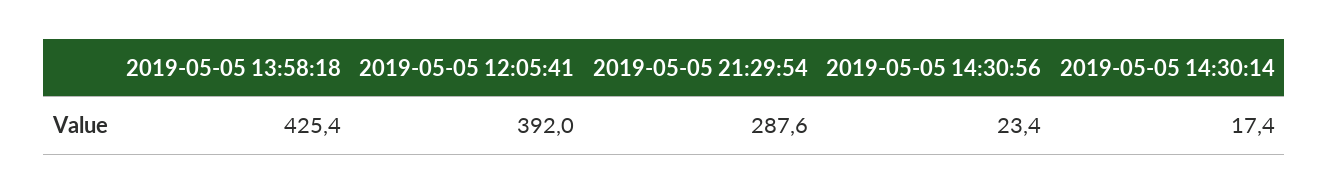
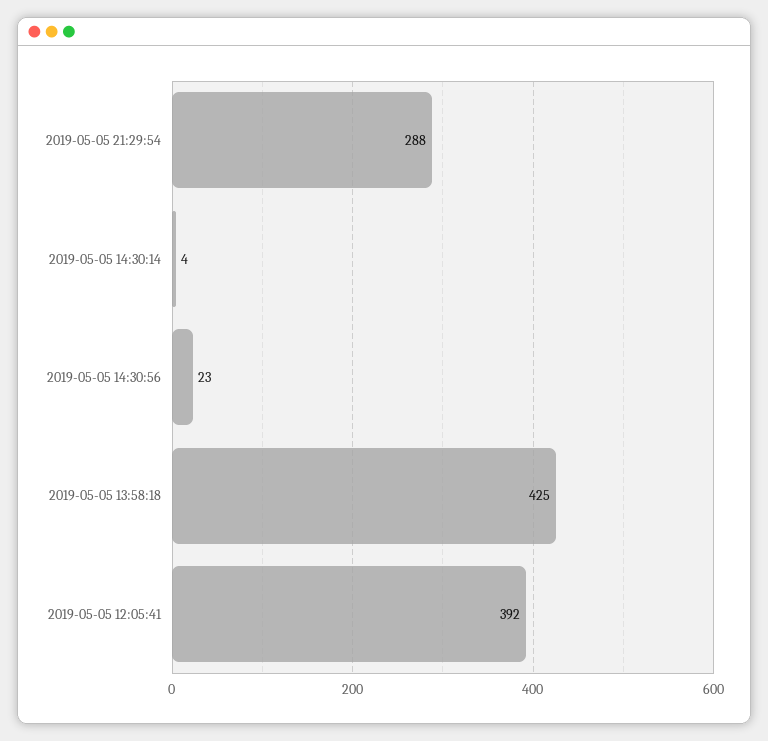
2019-05-05 14:30:14: 17.4 -> 4

